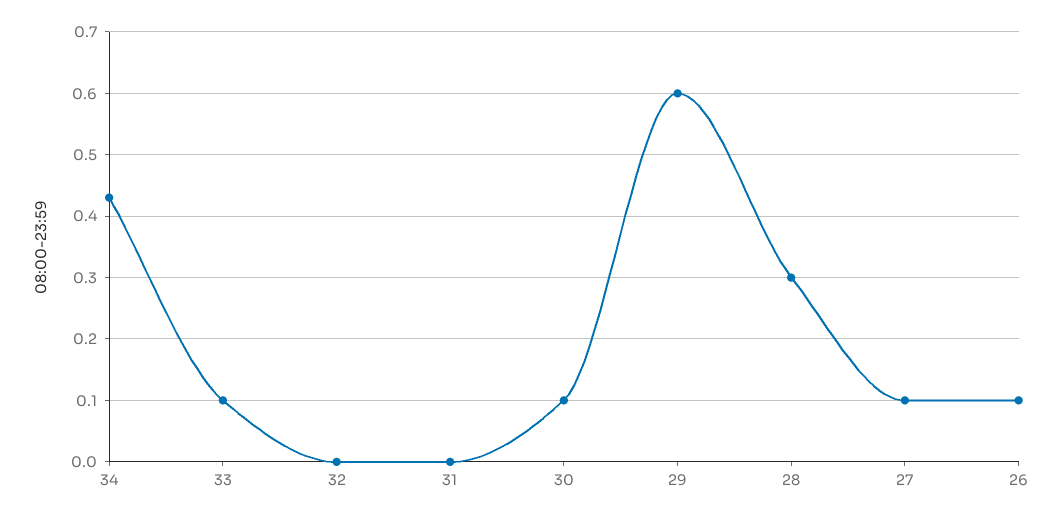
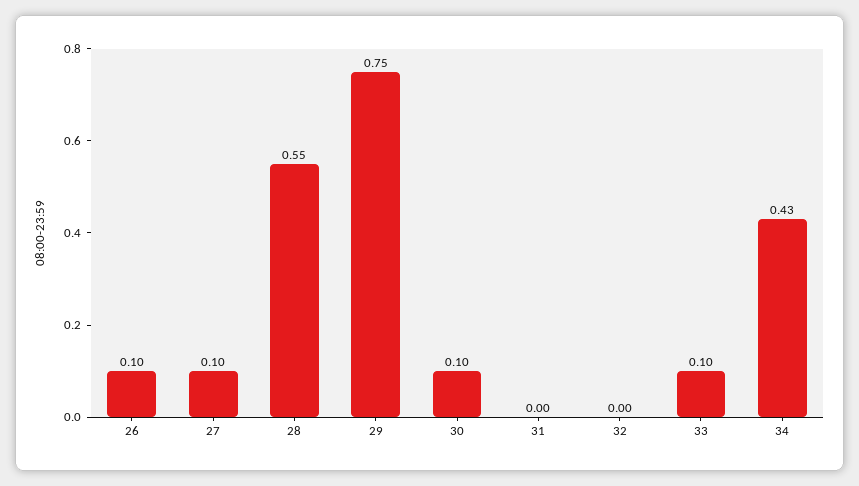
29: 0.6 -> 0.75
28: 0.3 -> 0.55

